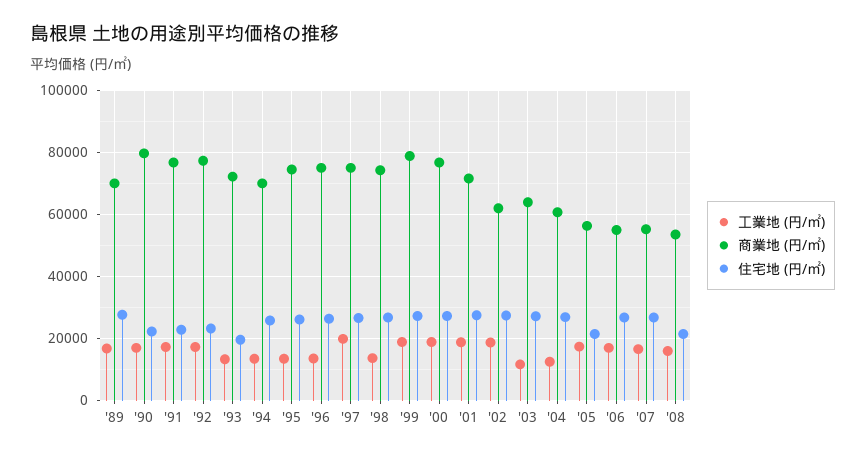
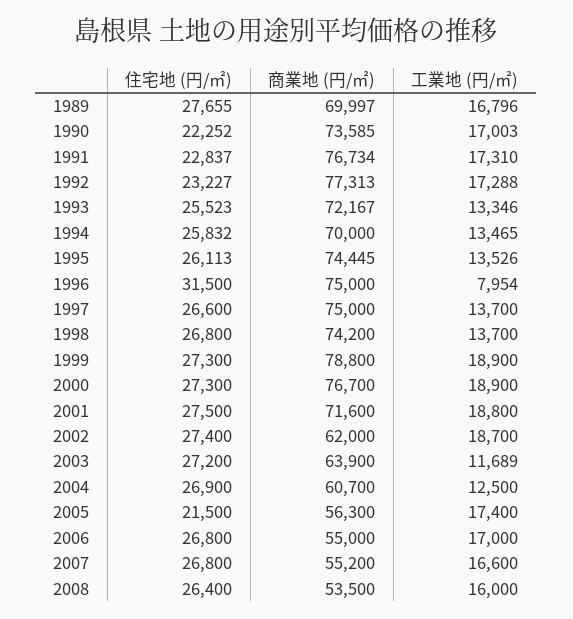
商業地 (円/㎡), '90: 80000 -> 73585
住宅地 (円/㎡), '93: 20000 -> 25523
工業地 (円/㎡), '96: 14000 -> 7954
住宅地 (円/㎡), '96: 26000 -> 31500
工業地 (円/㎡), '97: 20000 -> 13700
住宅地 (円/㎡), '08: 22000 -> 26400

